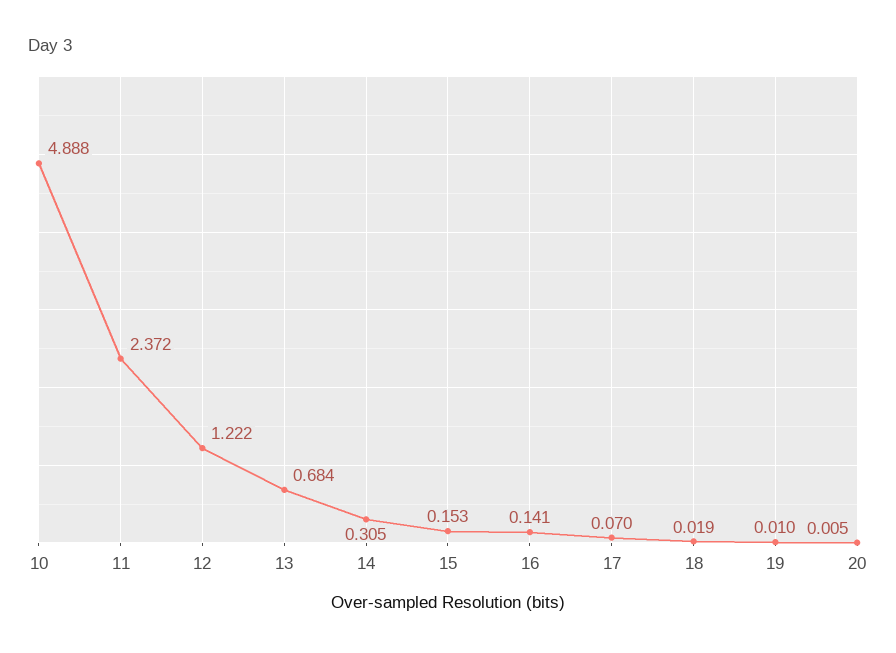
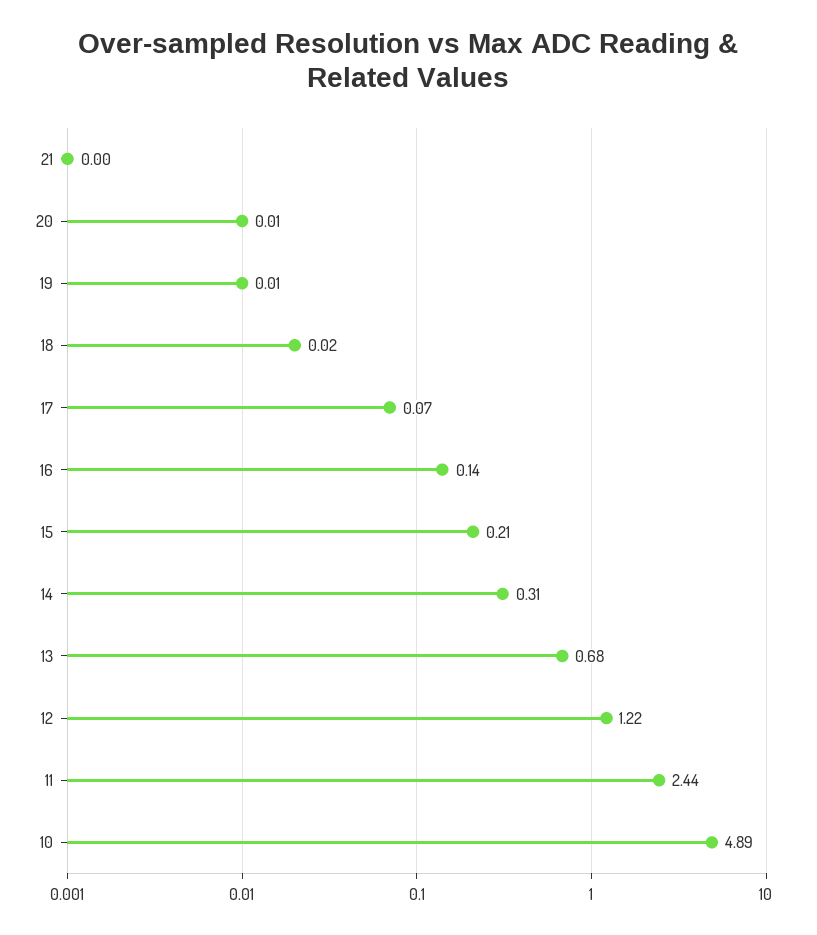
11: 2.372 -> 2.44
15: 0.153 -> 0.21
21: none -> 0

